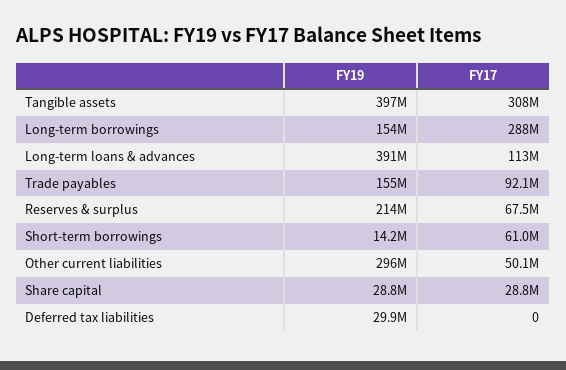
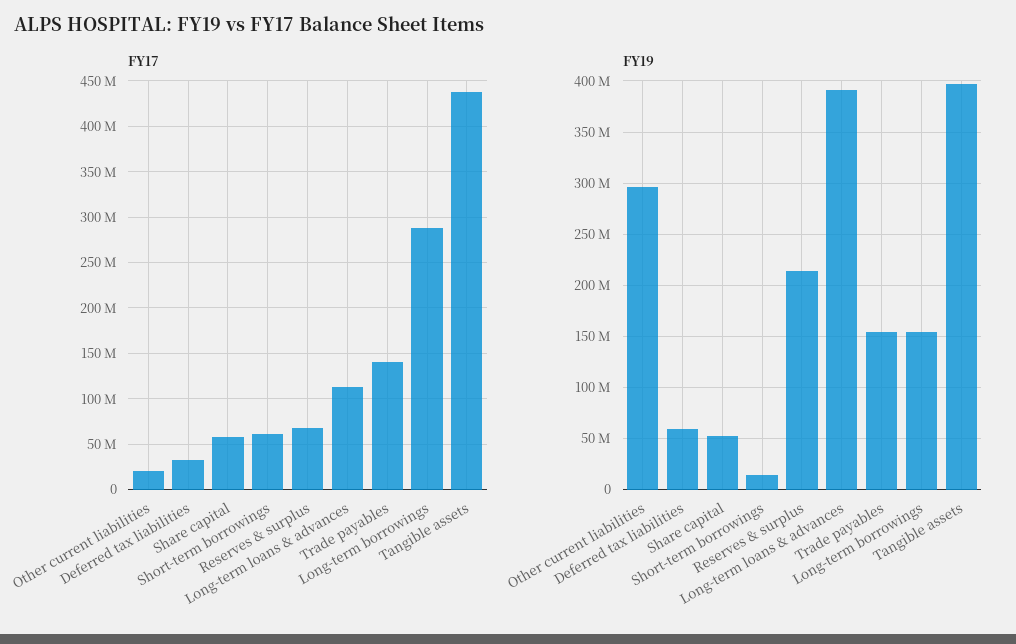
FY17, Tangible assets: 308000000 -> 440000000
FY17, Trade payables: 92100000 -> 140000000
FY17, Other current liabilities: 50100000 -> 20000000
FY19, Share capital: 28800000 -> 50000000
FY17, Share capital: 28800000 -> 60000000
FY19, Deferred tax liabilities: 29900000 -> 60000000
FY17, Deferred tax liabilities: 0 -> 30000000

